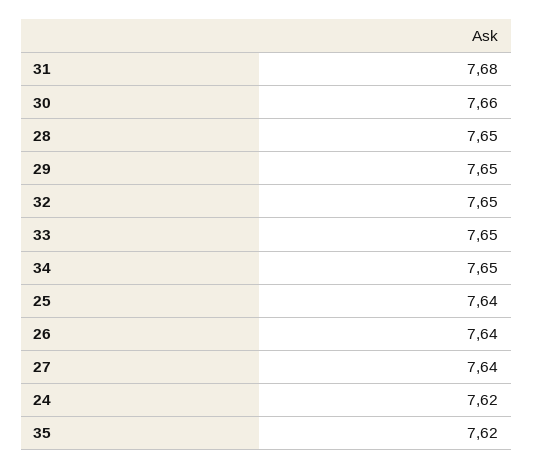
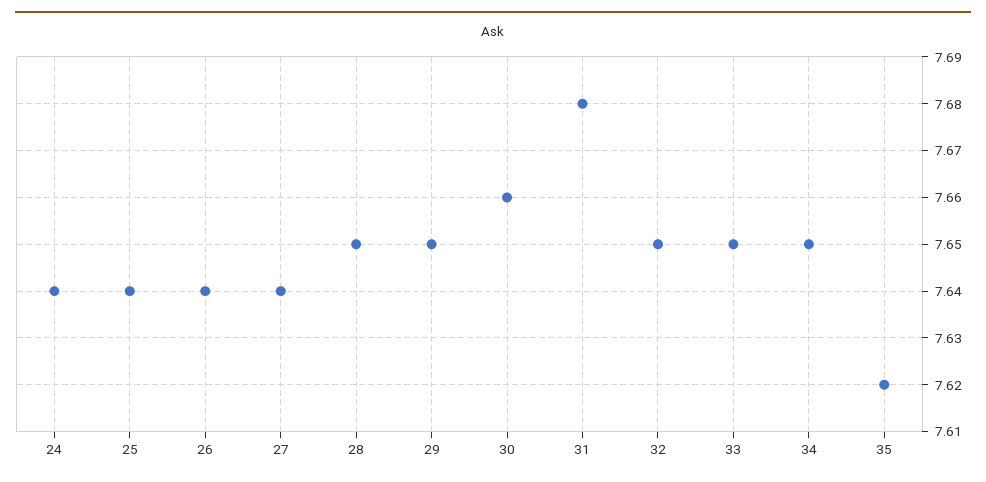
24: 7.62 -> 7.64

